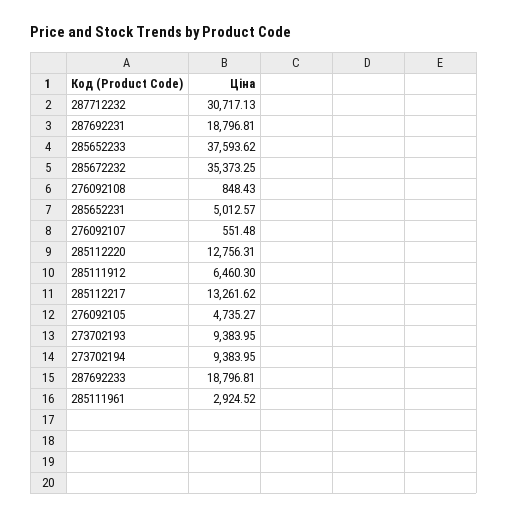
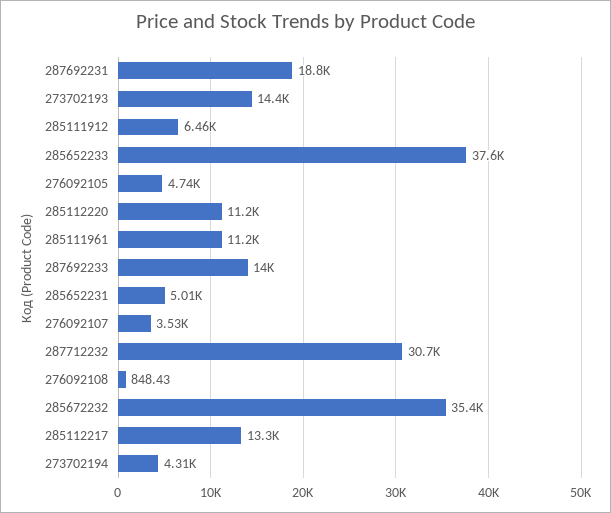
276092107: 551.48 -> 3530
285112220: 12756.31 -> 11200
273702193: 9383.95 -> 14400
273702194: 9383.95 -> 4310
287692233: 18796.81 -> 14000
285111961: 2924.52 -> 11200

